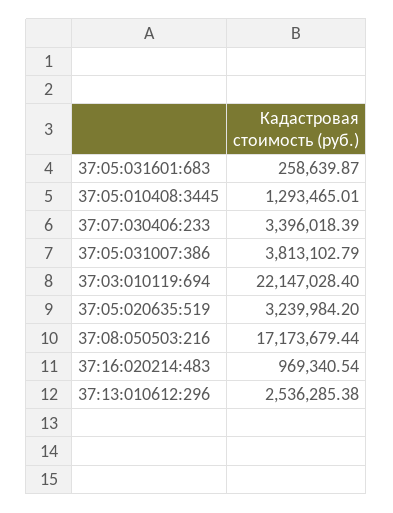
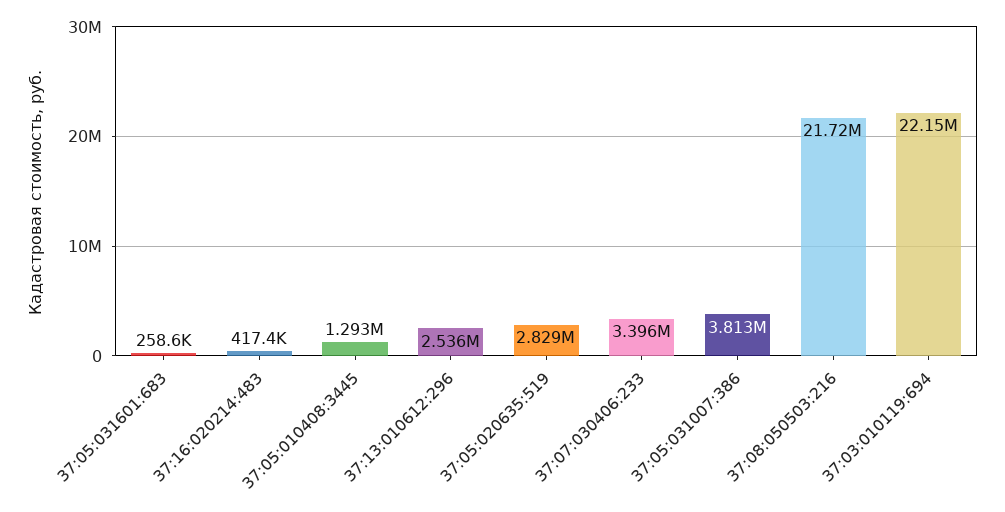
37:05:020635:519: 3239984.2 -> 2829000
37:08:050503:216: 17173679.44 -> 21720000
37:16:020214:483: 969340.54 -> 417400

